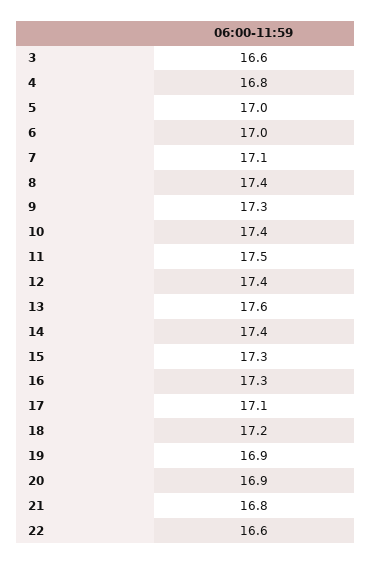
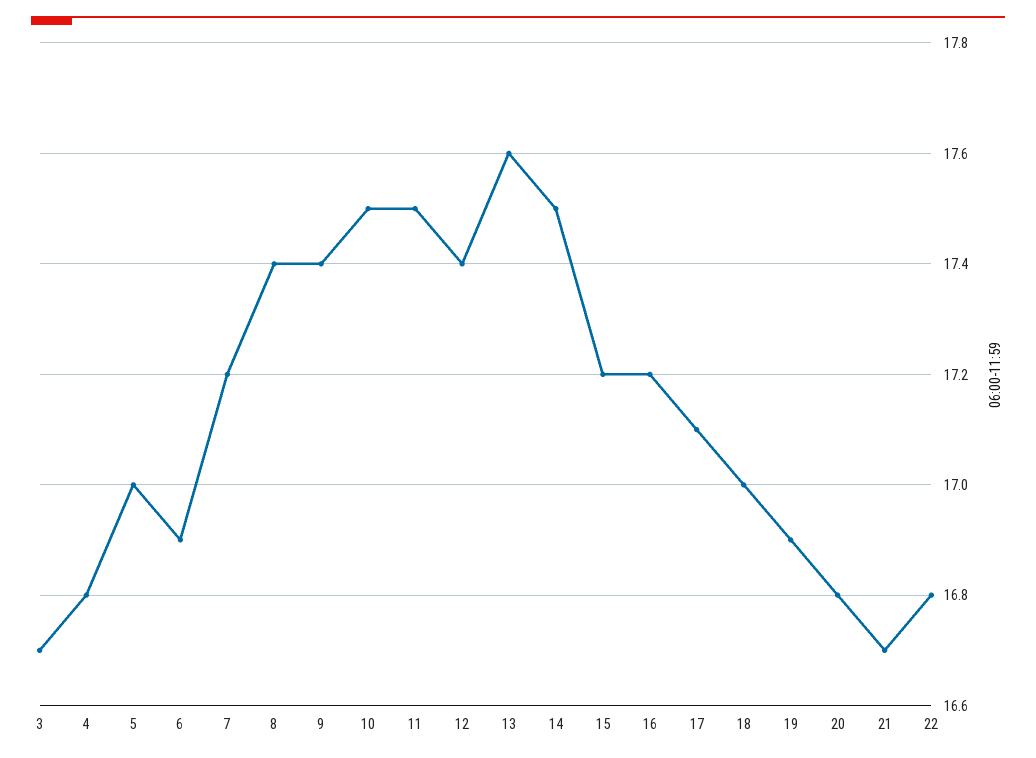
3: 16.6 -> 16.7
6: 17 -> 16.9
7: 17.1 -> 17.2
9: 17.3 -> 17.4
10: 17.4 -> 17.5
14: 17.4 -> 17.5
15: 17.3 -> 17.2
16: 17.3 -> 17.2
18: 17.2 -> 17
20: 16.9 -> 16.8
21: 16.8 -> 16.7
22: 16.6 -> 16.8

